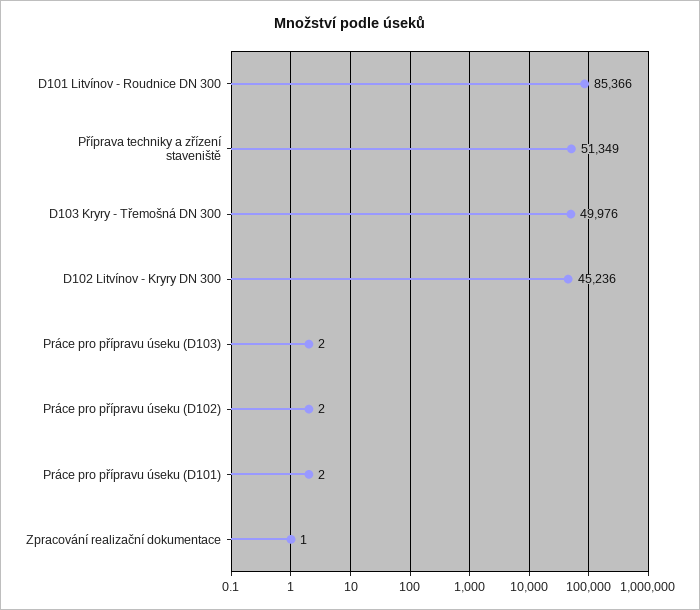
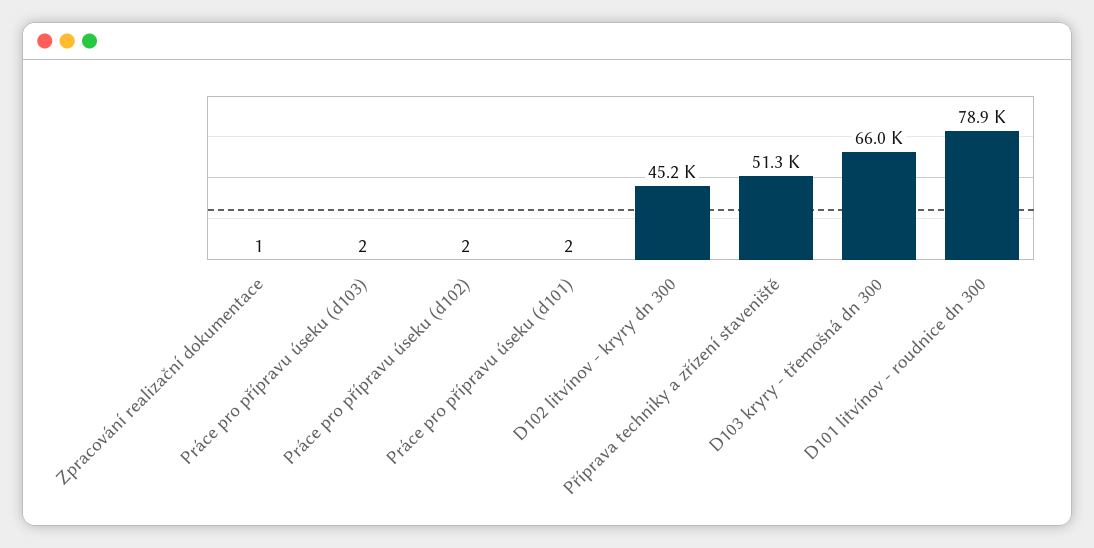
D101 Litvínov - Roudnice DN 300: 85366 -> 78900
D103 Kryry - Třemošná DN 300: 49976 -> 66000

